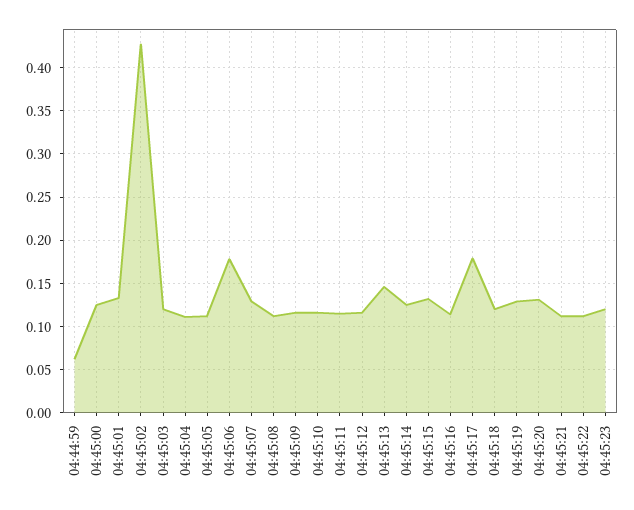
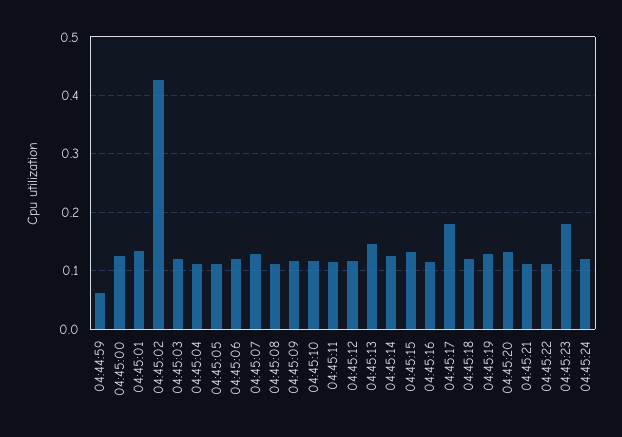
04:45:06: 0.18 -> 0.12
04:45:23: 0.12 -> 0.18
04:45:24: none -> 0.12

